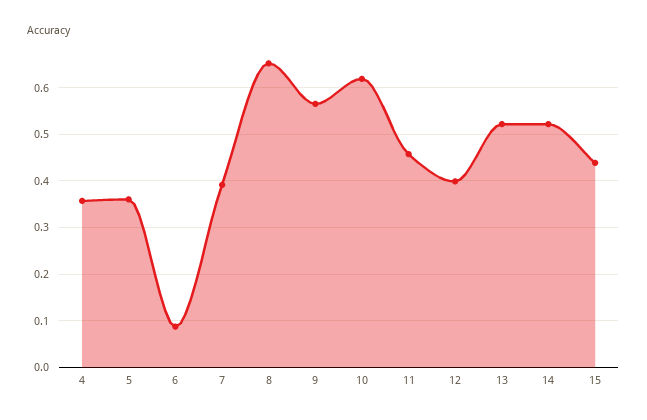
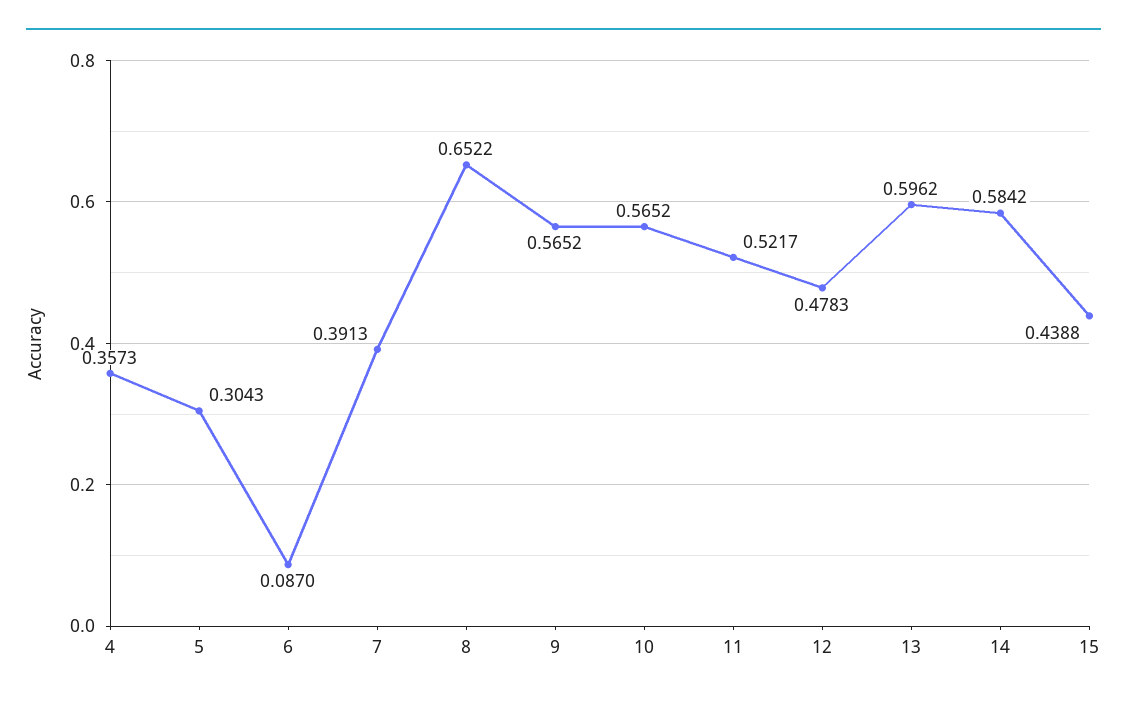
5: 0.36 -> 0.3043
10: 0.62 -> 0.5652
11: 0.46 -> 0.5217
12: 0.4 -> 0.4783
13: 0.52 -> 0.5962
14: 0.52 -> 0.5842

